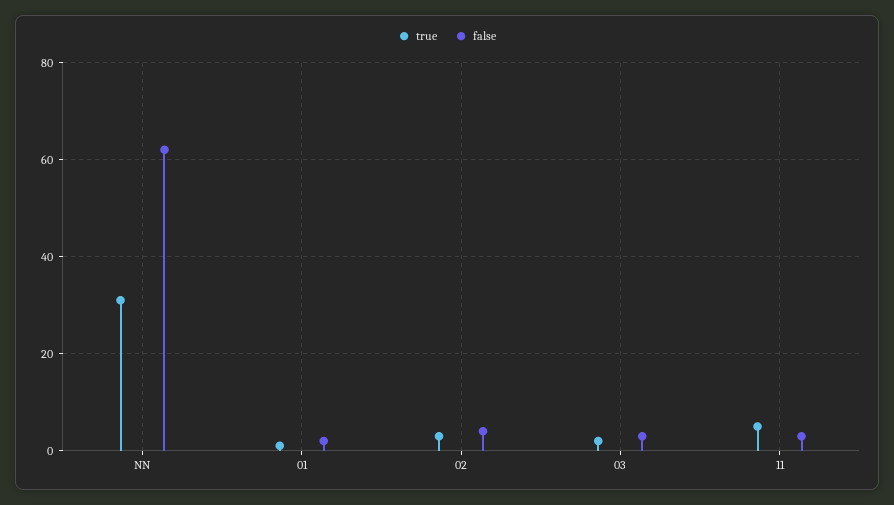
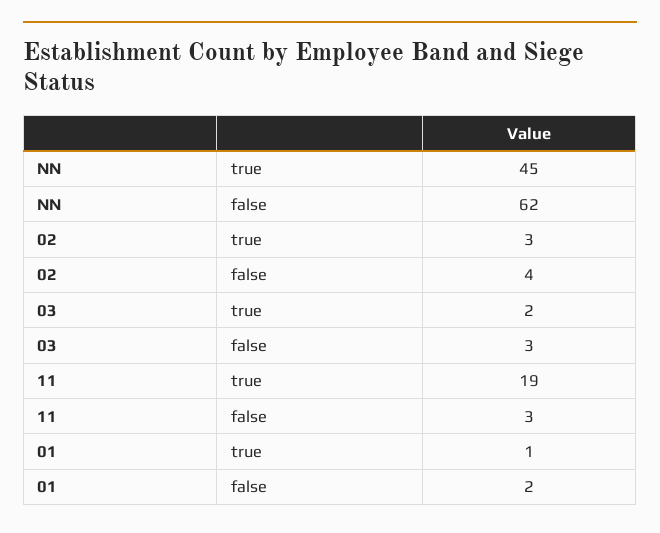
true, NN: 30 -> 45
true, 11: 5 -> 19

